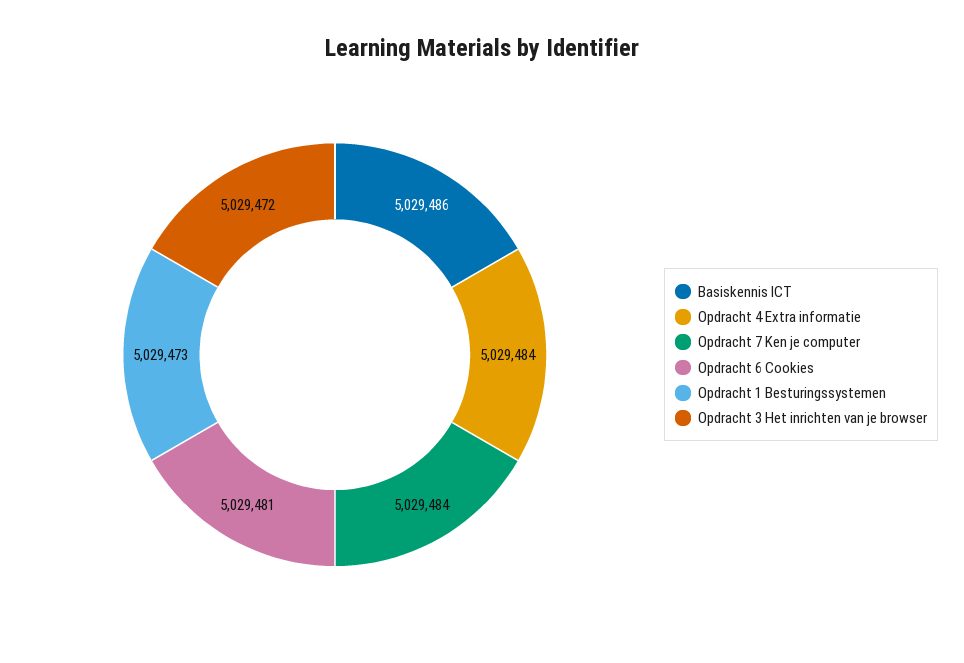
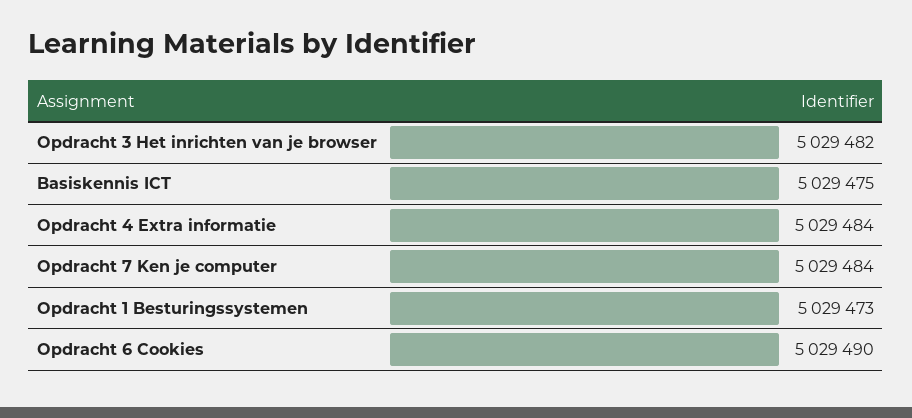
Basiskennis ICT: 5029486 -> 5029475
Opdracht 6 Cookies: 5029481 -> 5029490
Opdracht 3 Het inrichten van je browser: 5029472 -> 5029482

